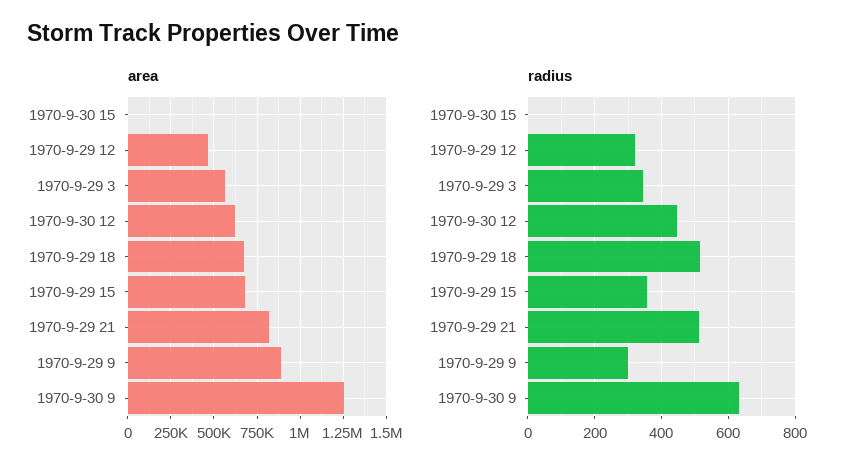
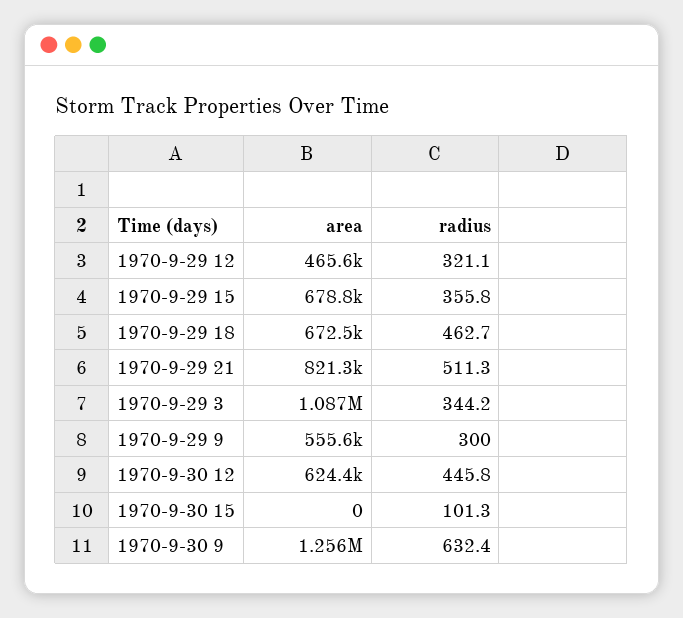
area, 1970-9-29 3: 550000 -> 1087000
area, 1970-9-29 9: 900000 -> 555600
radius, 1970-9-30 15: 0 -> 101.3
radius, 1970-9-29 18: 520 -> 462.7

